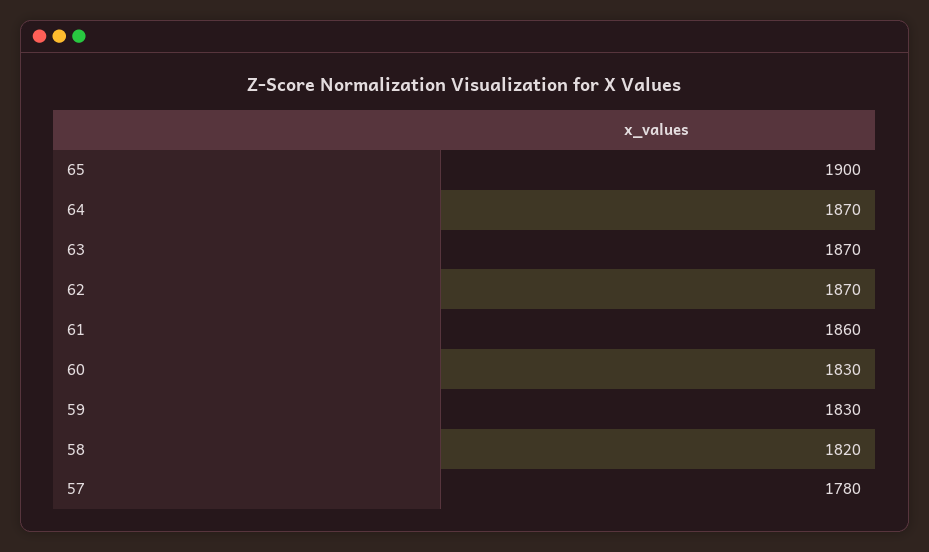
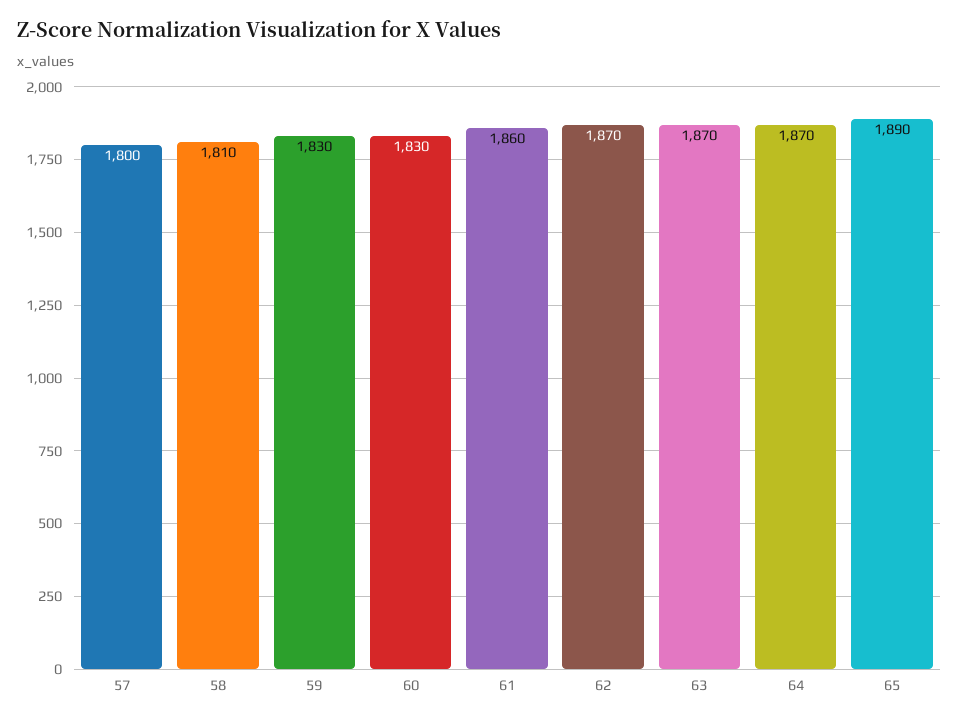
65: 1900 -> 1890
58: 1820 -> 1810
57: 1780 -> 1800

